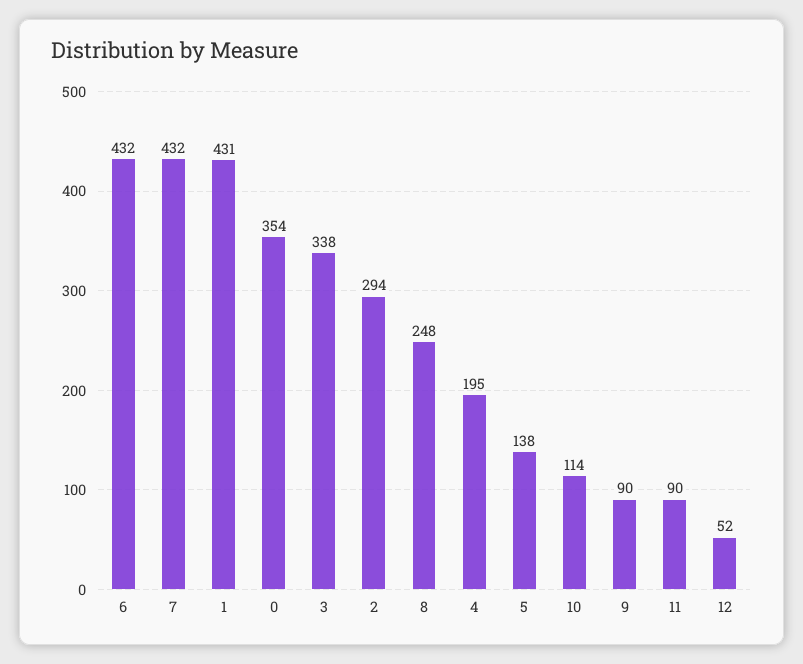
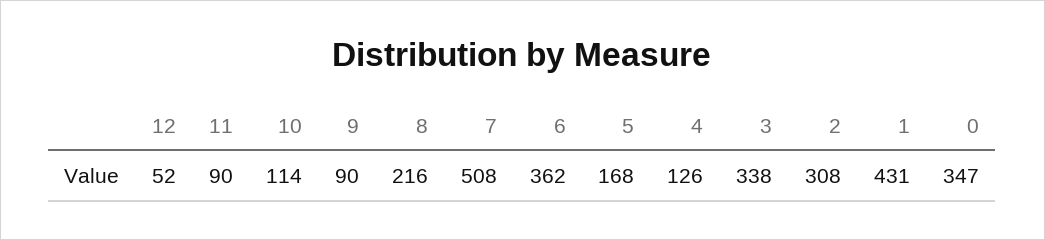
6: 432 -> 362
7: 432 -> 508
0: 354 -> 347
2: 294 -> 308
8: 248 -> 216
4: 195 -> 126
5: 138 -> 168

